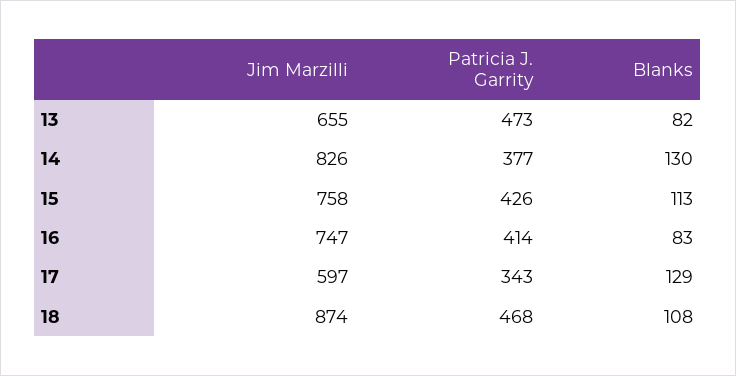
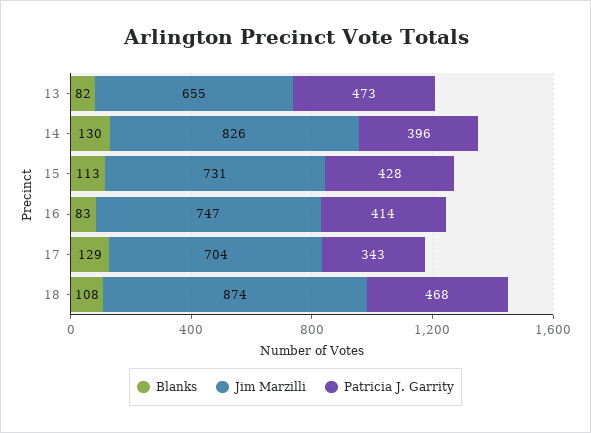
Patricia J. Garrity, 14: 377 -> 396
Jim Marzilli, 15: 758 -> 731
Patricia J. Garrity, 15: 426 -> 428
Jim Marzilli, 17: 597 -> 704

